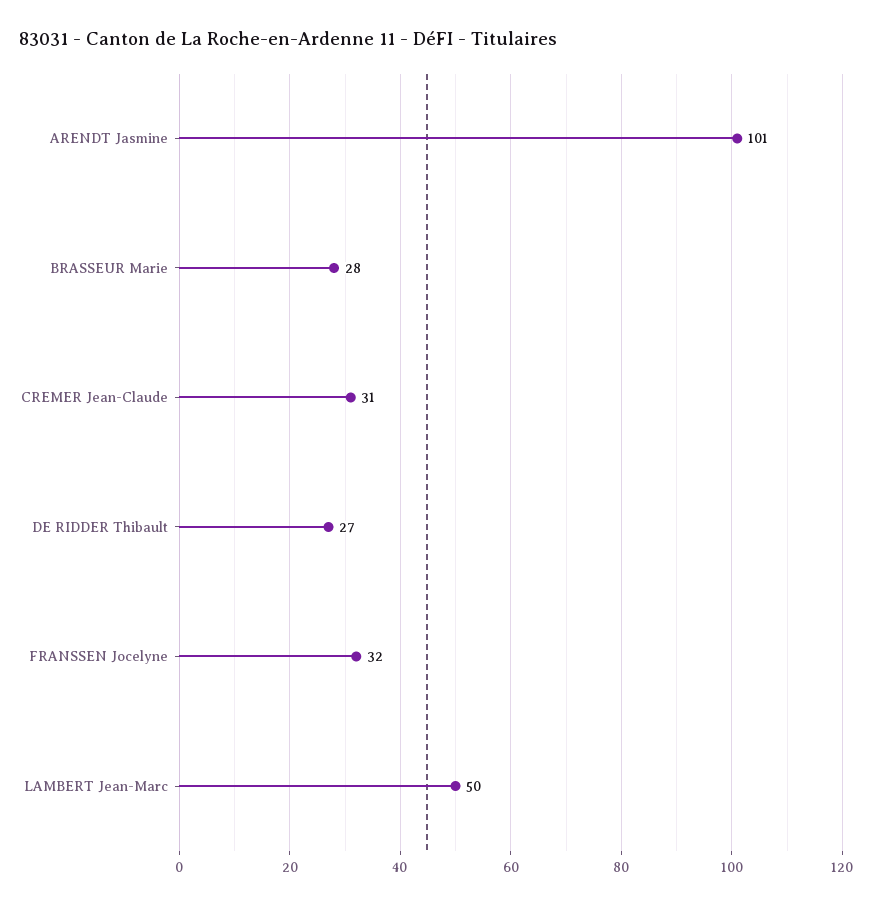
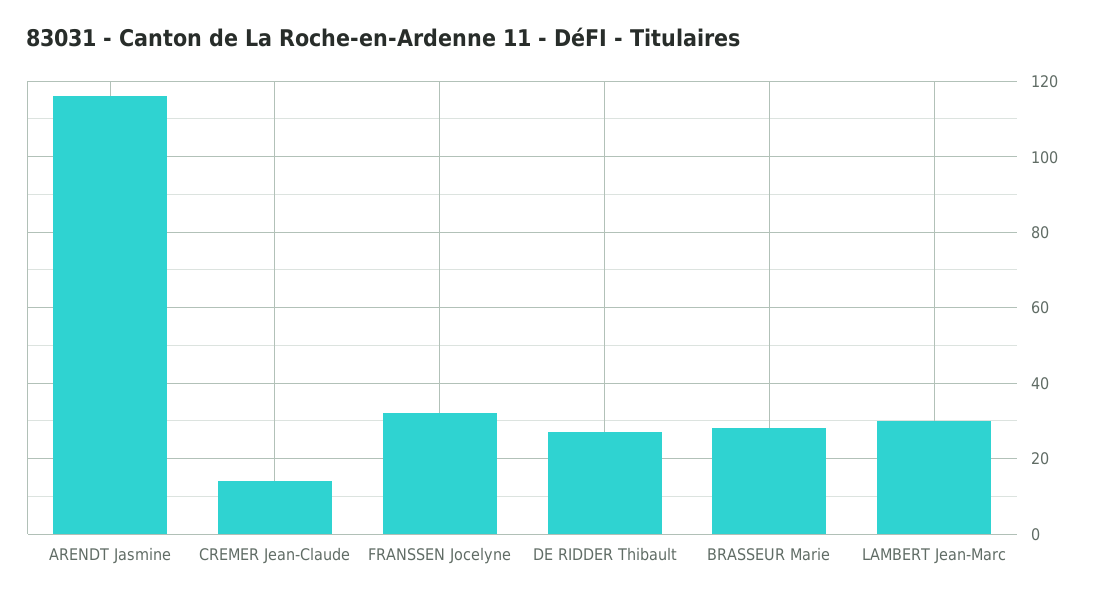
ARENDT Jasmine: 101 -> 115
CREMER Jean-Claude: 31 -> 15
LAMBERT Jean-Marc: 50 -> 30

